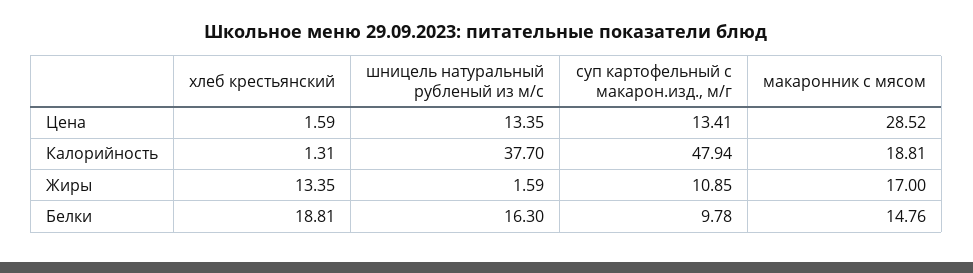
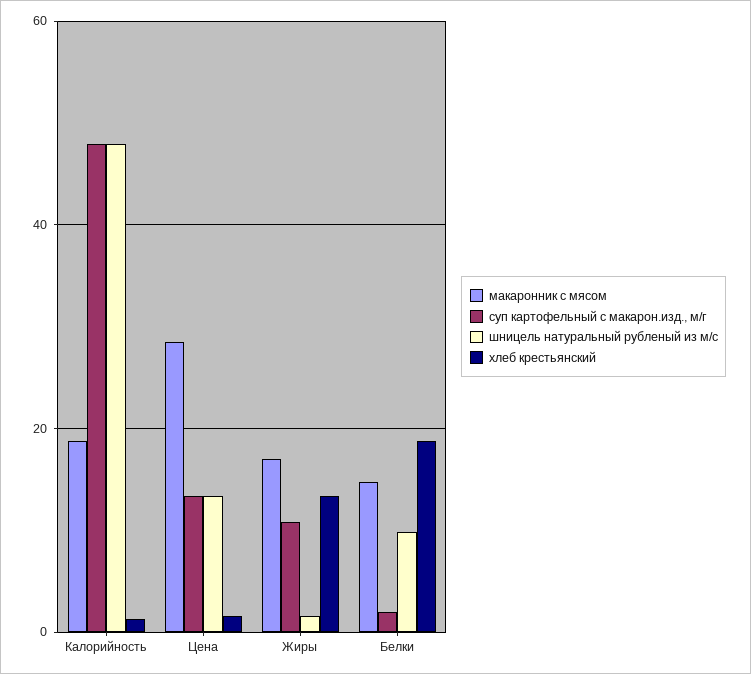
шницель натуральный рубленый из м/с, Калорийность: 37.7 -> 48
шницель натуральный рубленый из м/с, Белки: 16.3 -> 10
суп картофельный с макарон.изд., м/г, Белки: 9.78 -> 2

